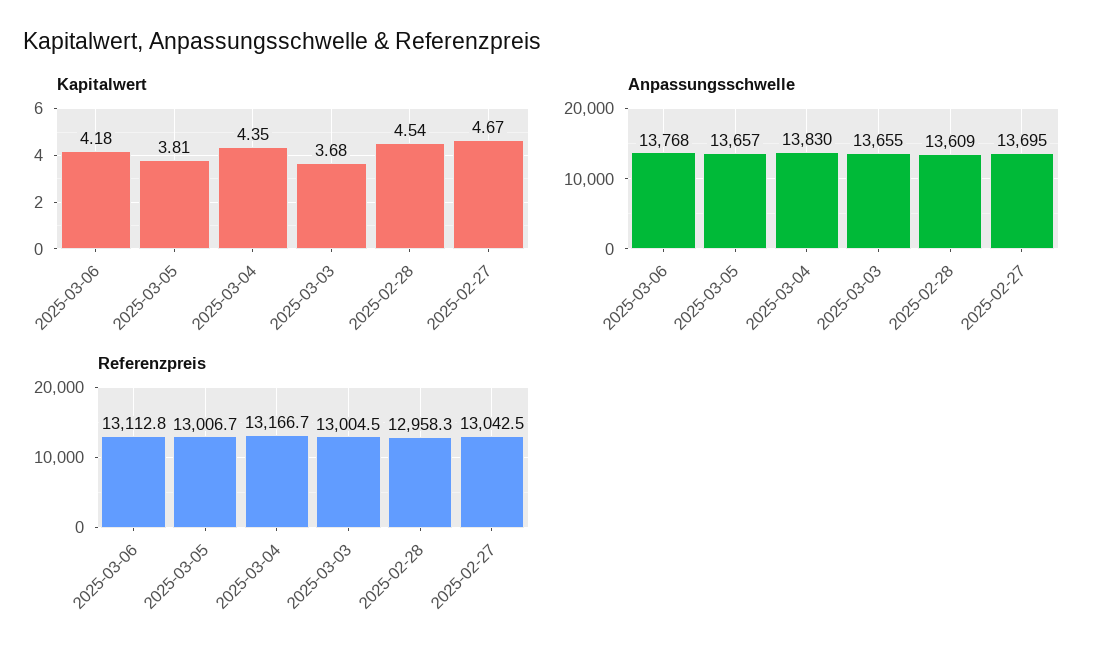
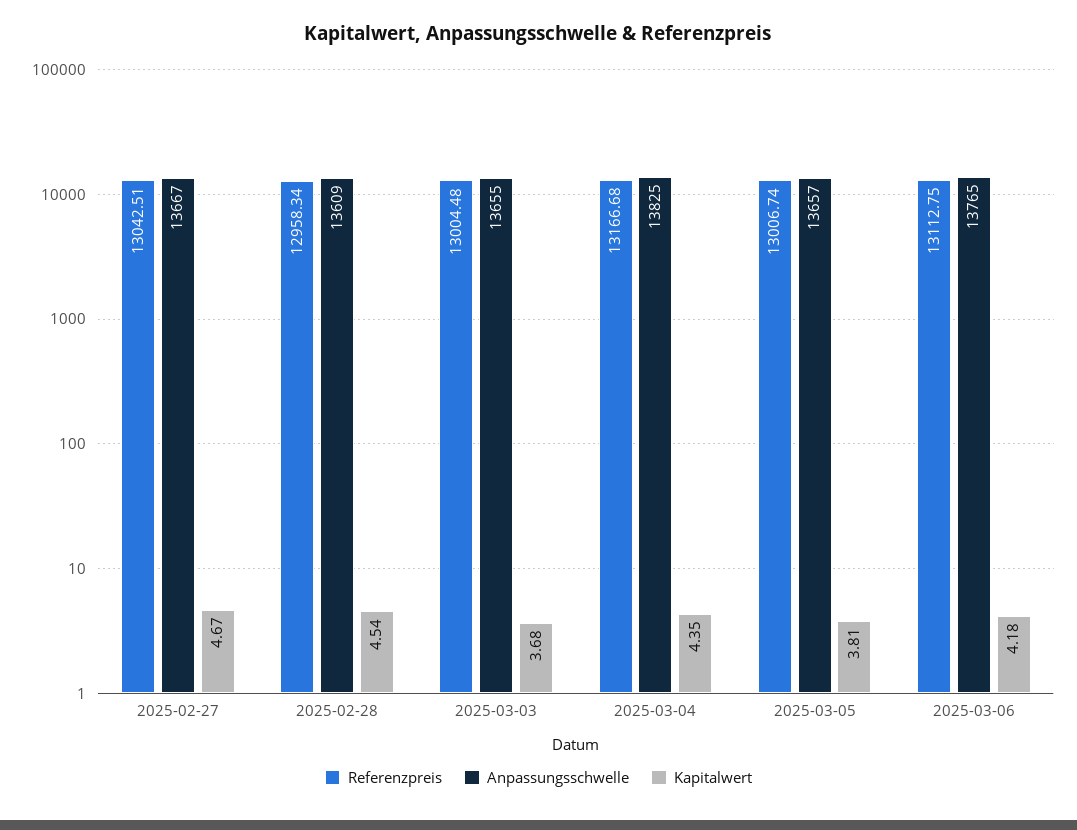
Anpassungsschwelle, 2025-03-06: 13768 -> 13765
Anpassungsschwelle, 2025-03-04: 13830 -> 13825
Anpassungsschwelle, 2025-02-27: 13695 -> 13667

